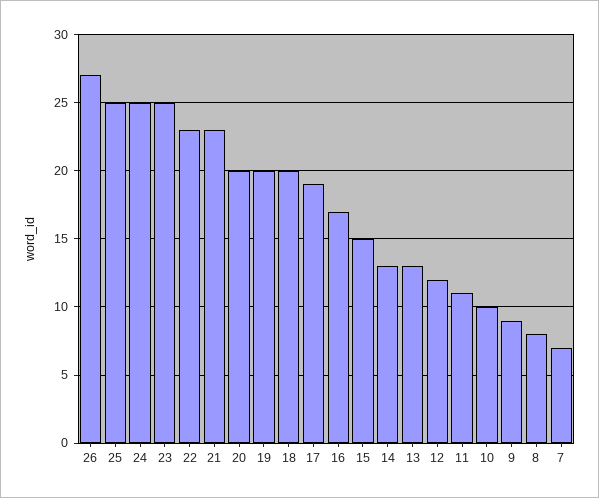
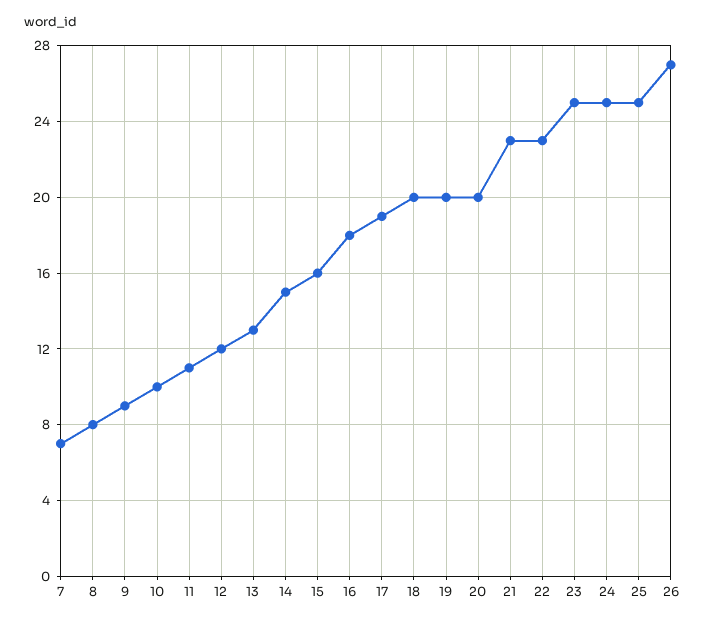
16: 17 -> 18
15: 15 -> 16
14: 13 -> 15

